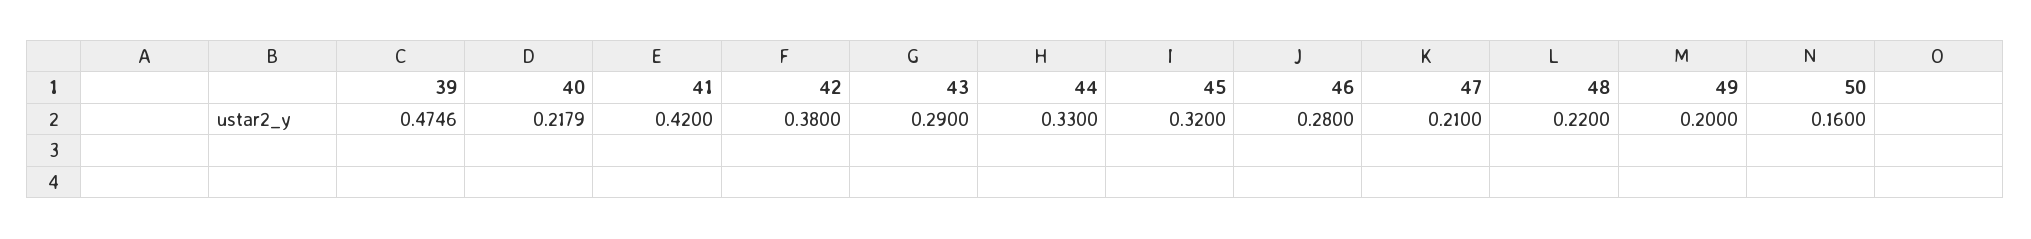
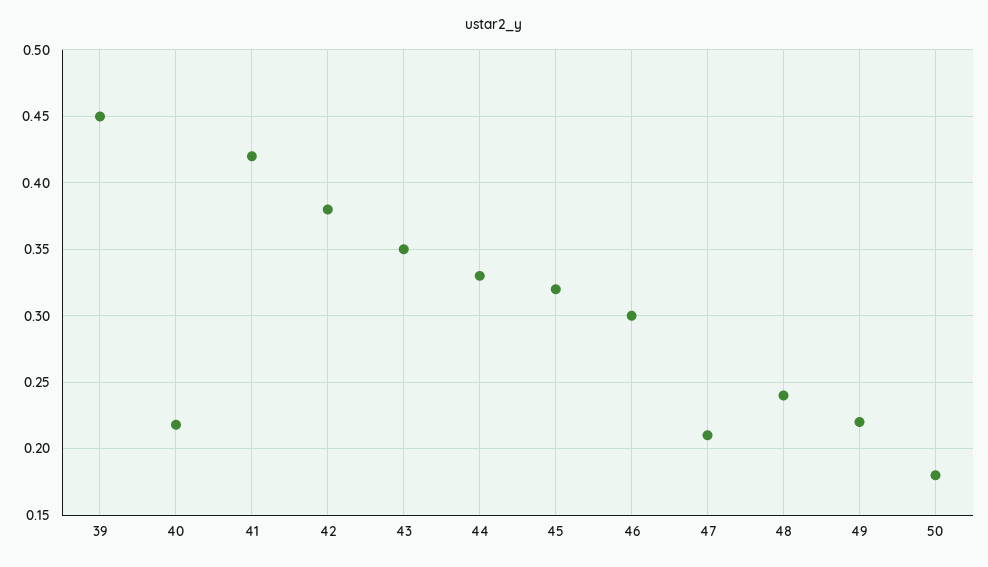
39: 0.4746 -> 0.45
43: 0.29 -> 0.35
46: 0.28 -> 0.3
48: 0.22 -> 0.24
49: 0.2 -> 0.22
50: 0.16 -> 0.18

